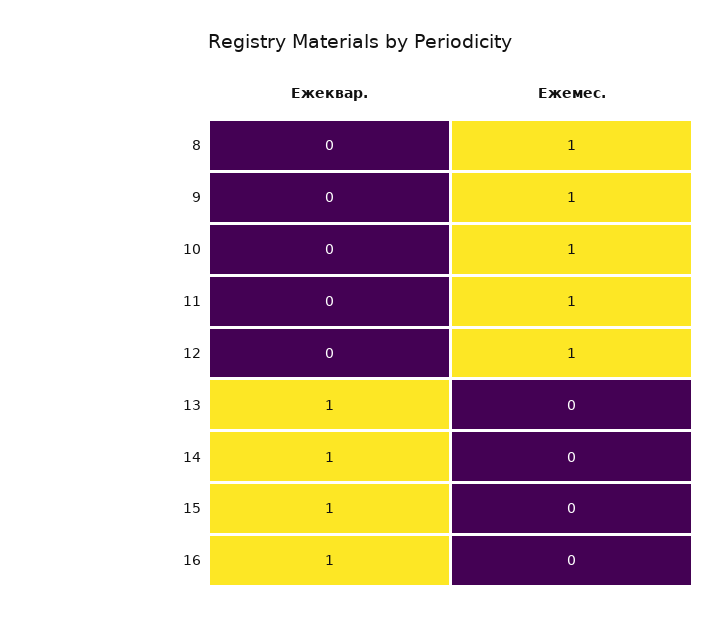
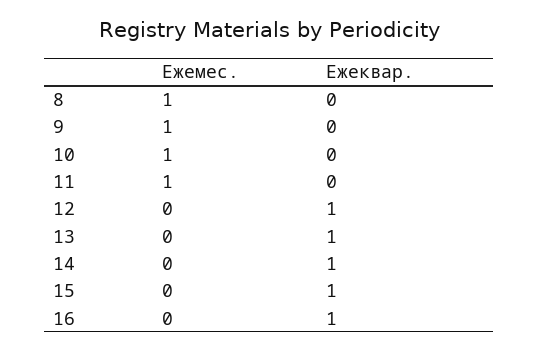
Ежеквар., 12: 0 -> 1
Ежемес., 12: 1 -> 0

